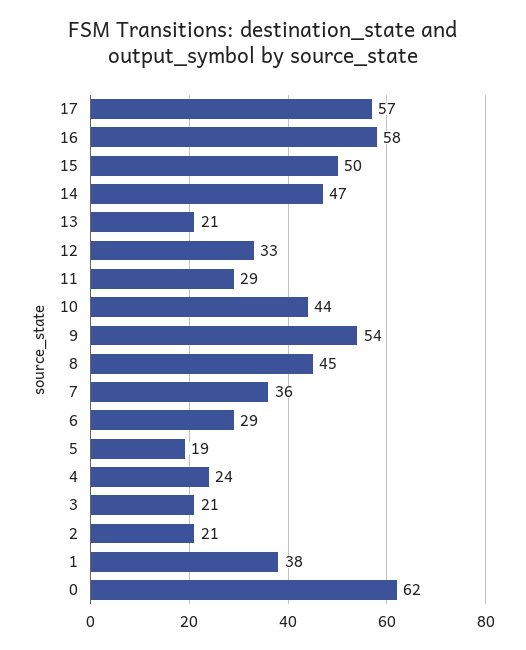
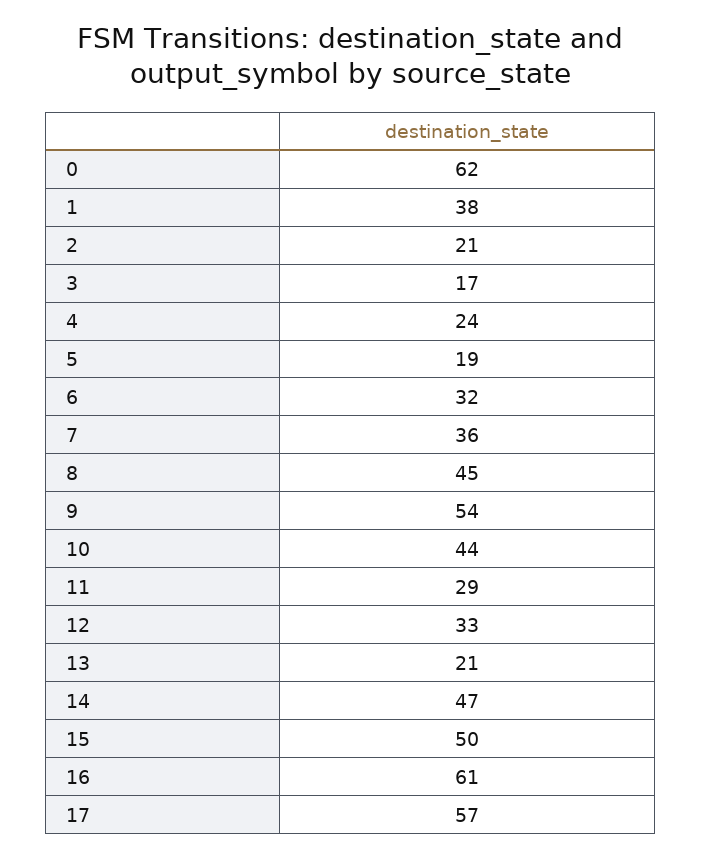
16: 58 -> 61
6: 29 -> 32
3: 21 -> 17

